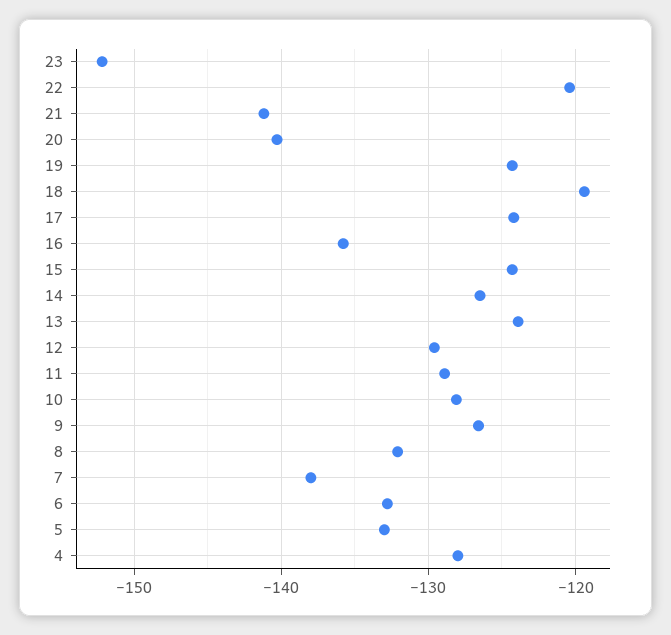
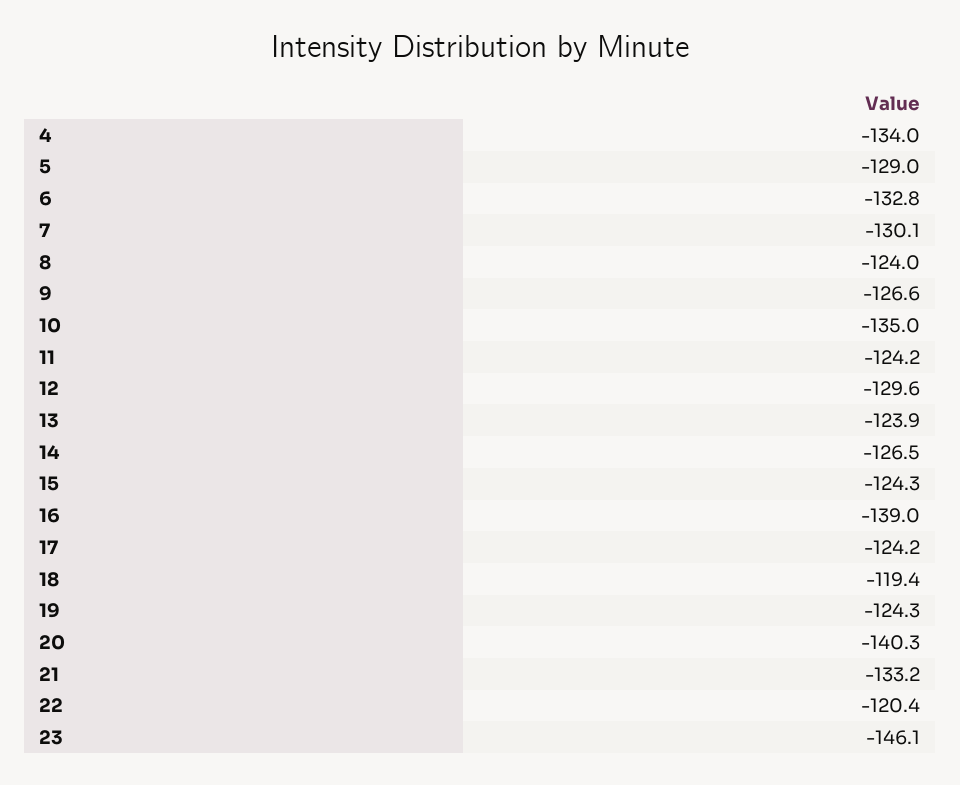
23: -152 -> -146.1
21: -141 -> -133.2
16: -136 -> -139
11: -129 -> -124.2
10: -128 -> -135
8: -132 -> -124
7: -138 -> -130.1
5: -133 -> -129
4: -128 -> -134

